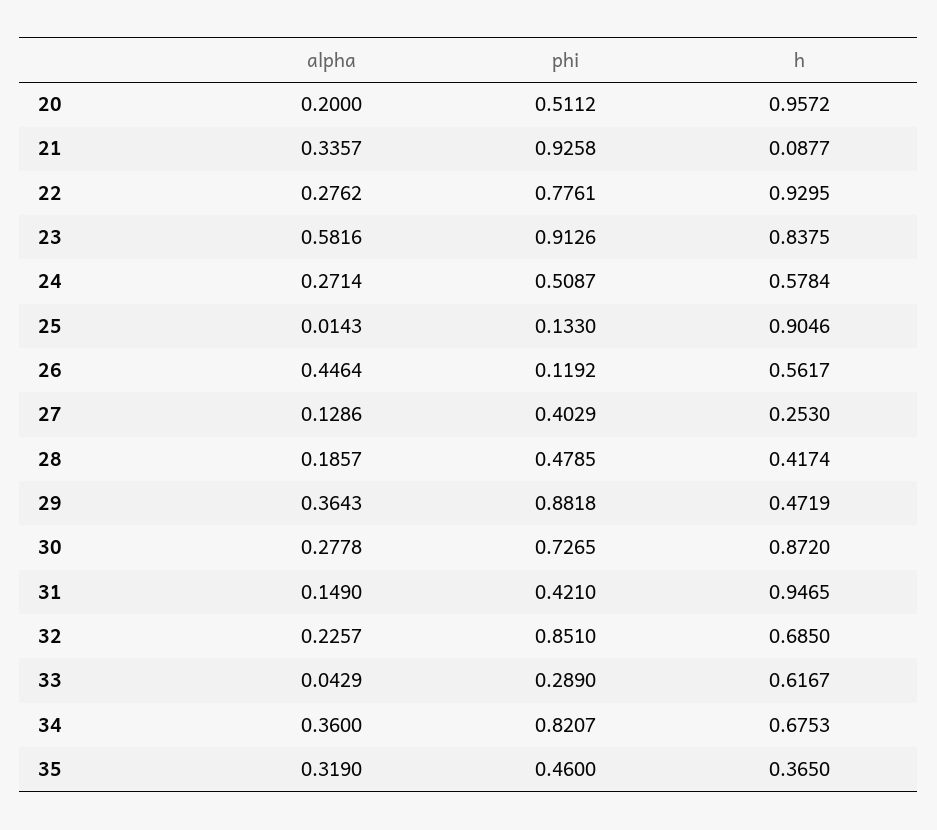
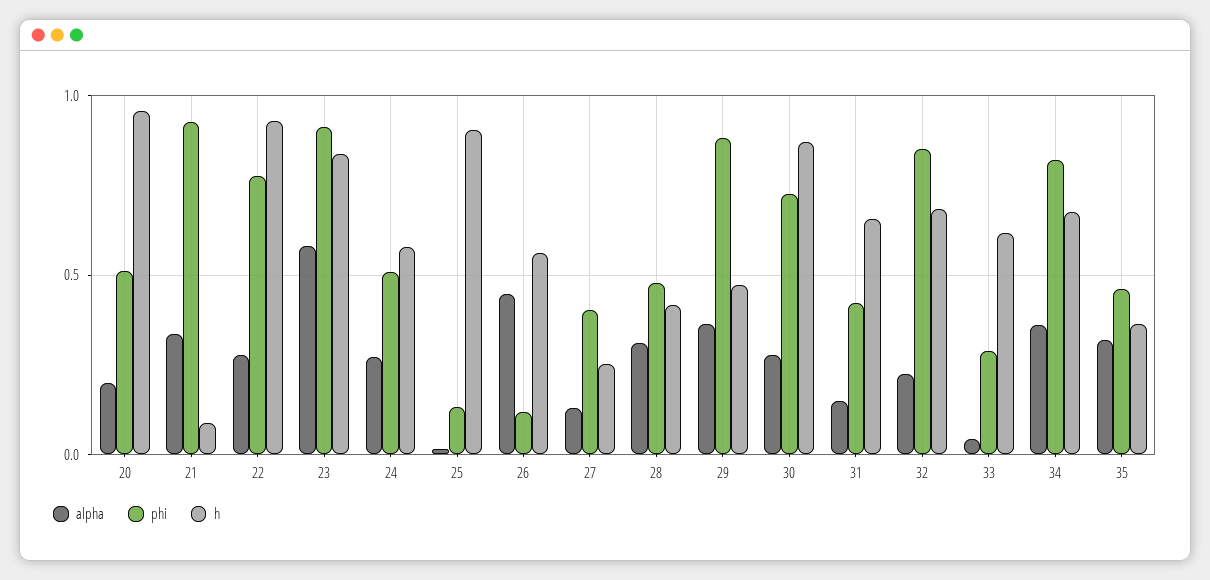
alpha, 28: 0.1857 -> 0.3
h, 31: 0.9465 -> 0.65

